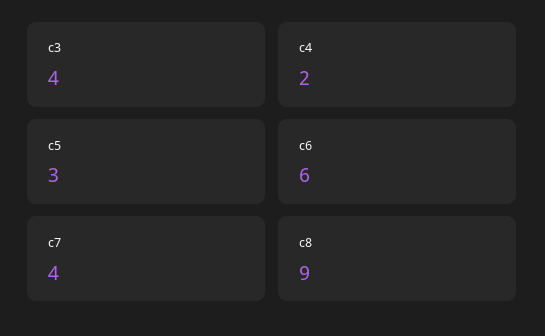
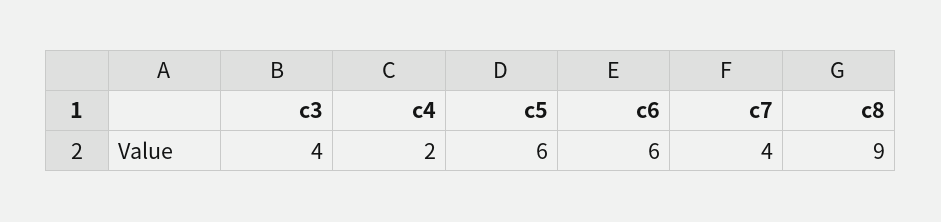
c5: 3 -> 6

